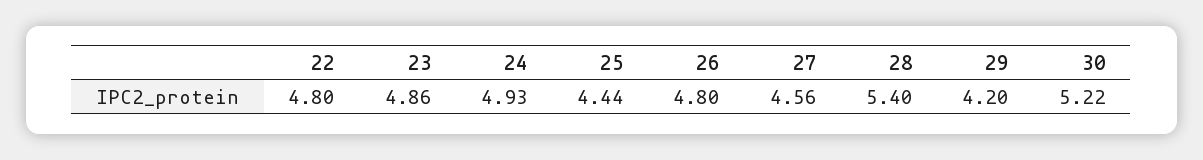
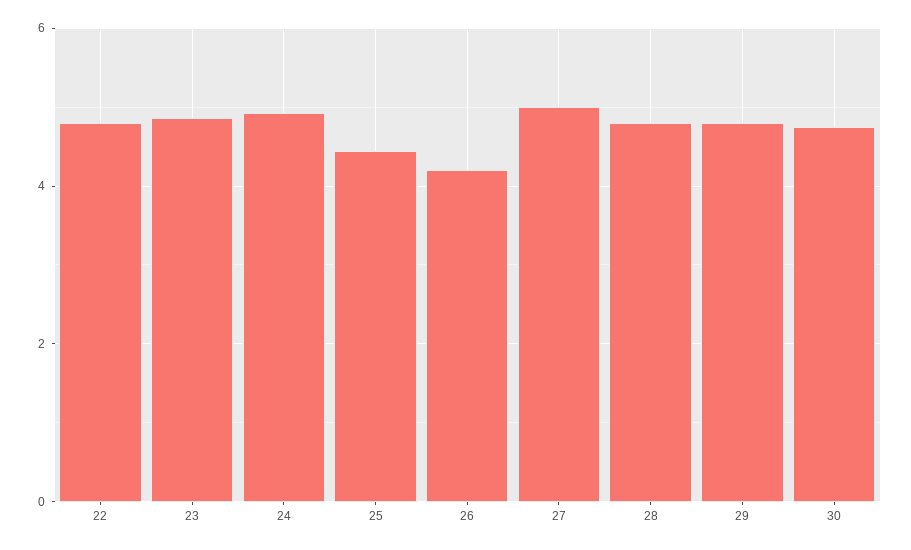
26: 4.8 -> 4.2
27: 4.56 -> 5
28: 5.4 -> 4.8
29: 4.2 -> 4.8
30: 5.22 -> 4.8

